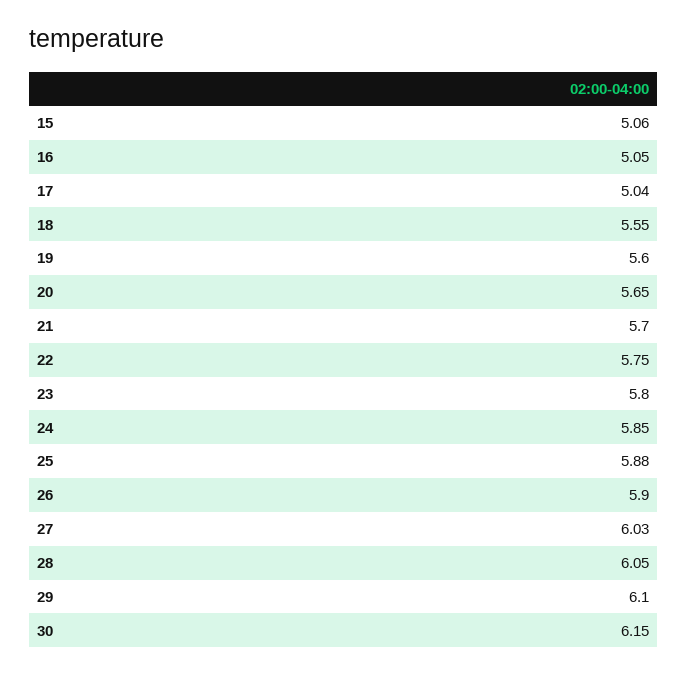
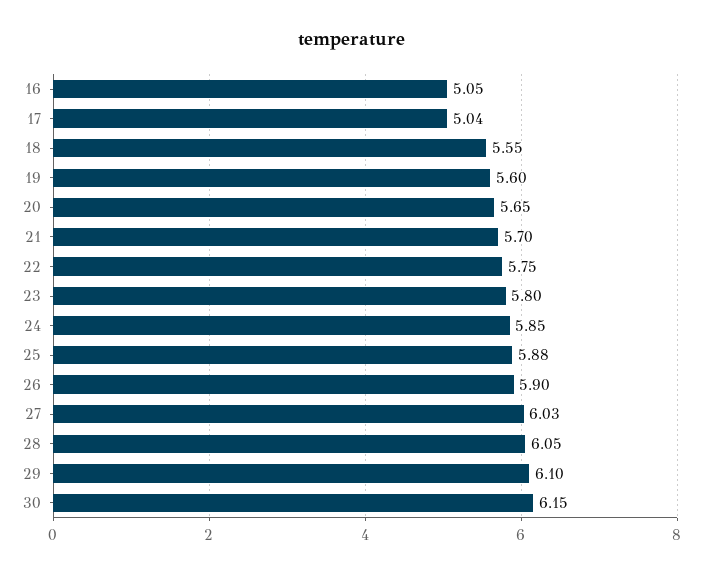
15: 5.06 -> none

